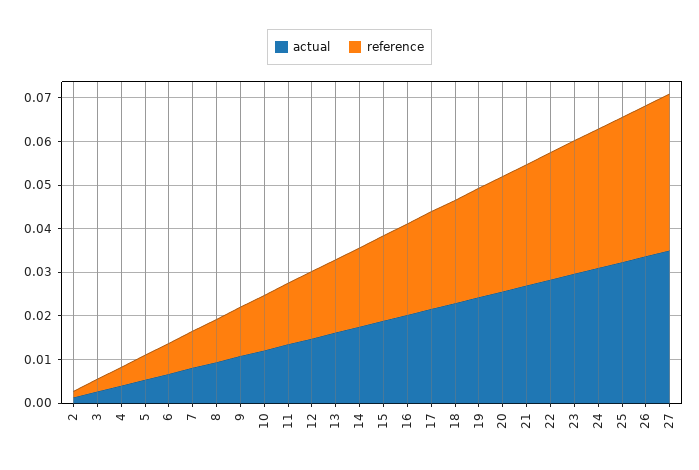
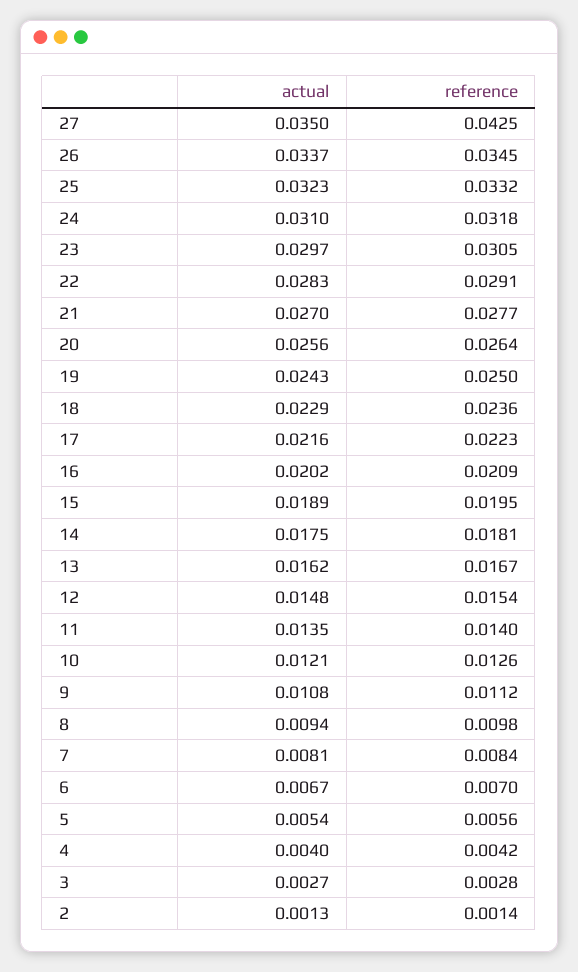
reference, 27: 0.036 -> 0.0425

